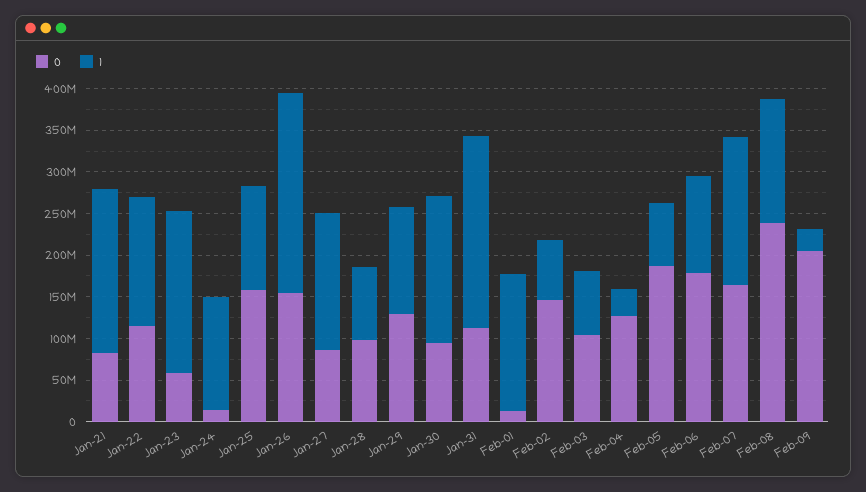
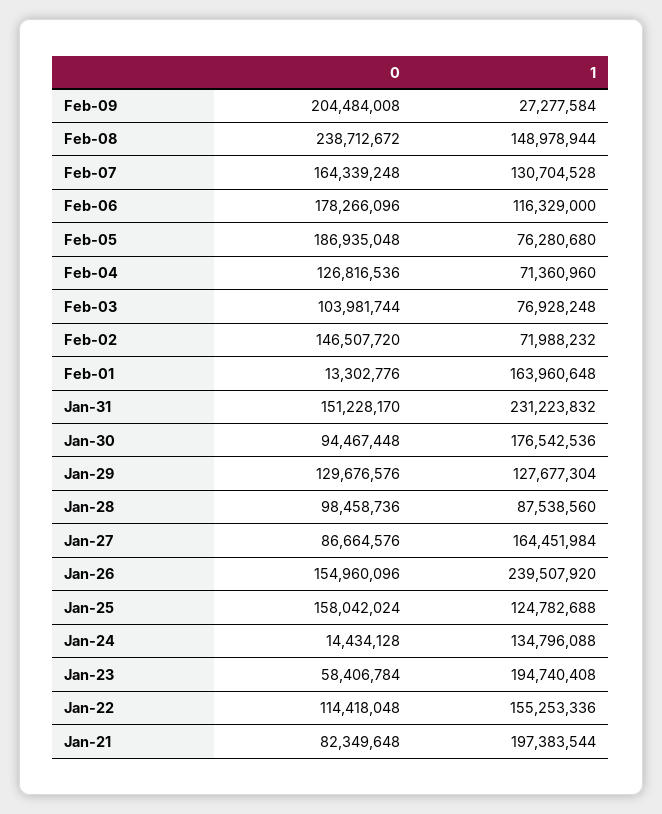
0, Jan-31: 110000000 -> 151228170
1, Feb-04: 30000000 -> 71360960
1, Feb-07: 180000000 -> 130704528

